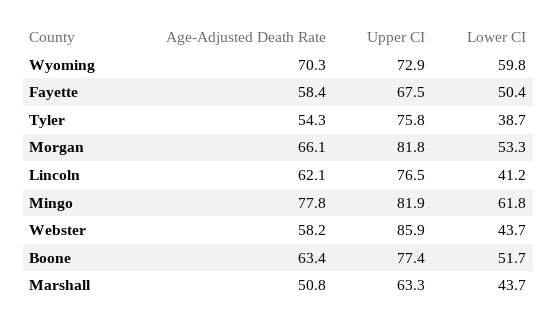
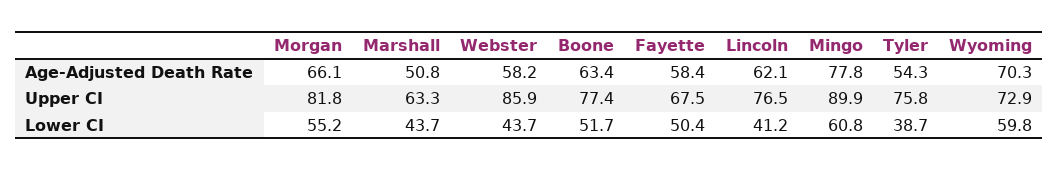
Lower CI, Morgan: 53.3 -> 55.2
Upper CI, Mingo: 81.9 -> 89.9
Lower CI, Mingo: 61.8 -> 60.8

